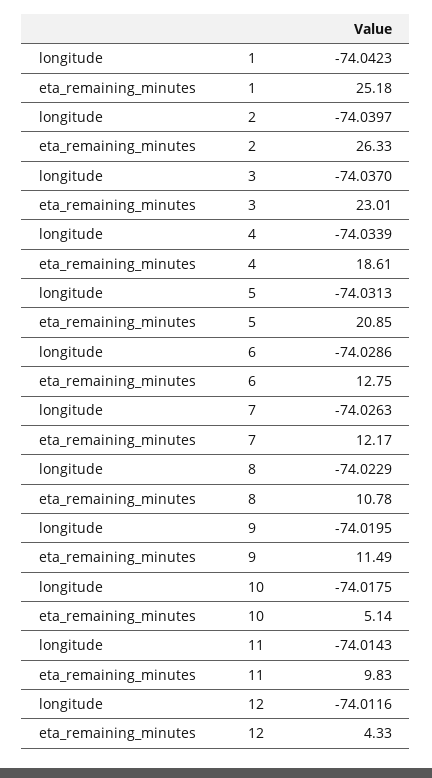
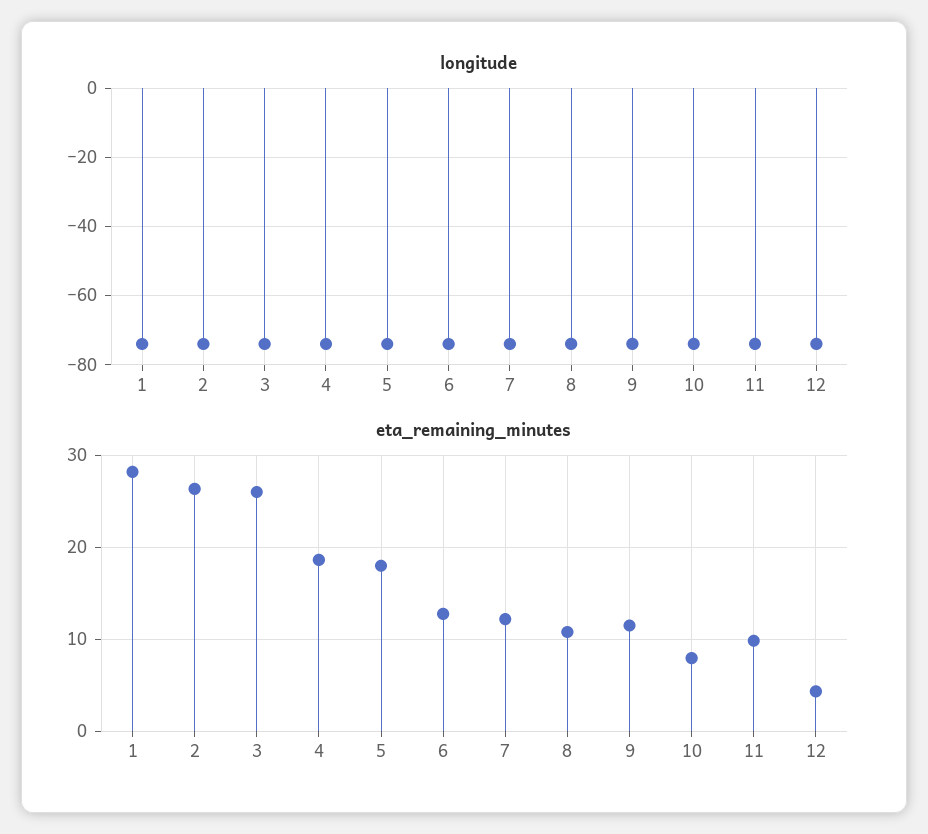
eta_remaining_minutes, 1: 25.18 -> 28
eta_remaining_minutes, 3: 23.01 -> 26
eta_remaining_minutes, 5: 20.85 -> 18
eta_remaining_minutes, 10: 5.14 -> 8

